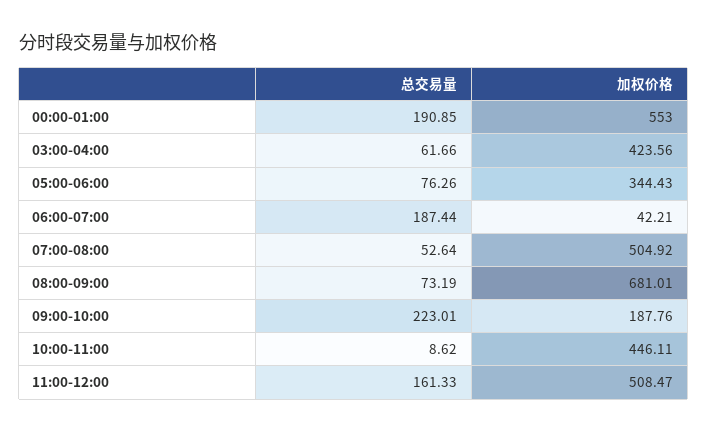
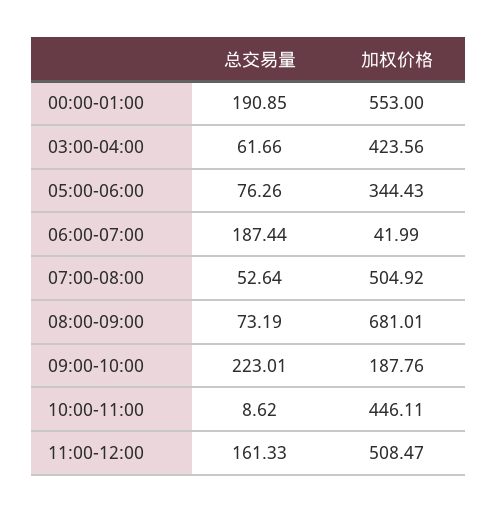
加权价格, 06:00-07:00: 42.21 -> 41.99

